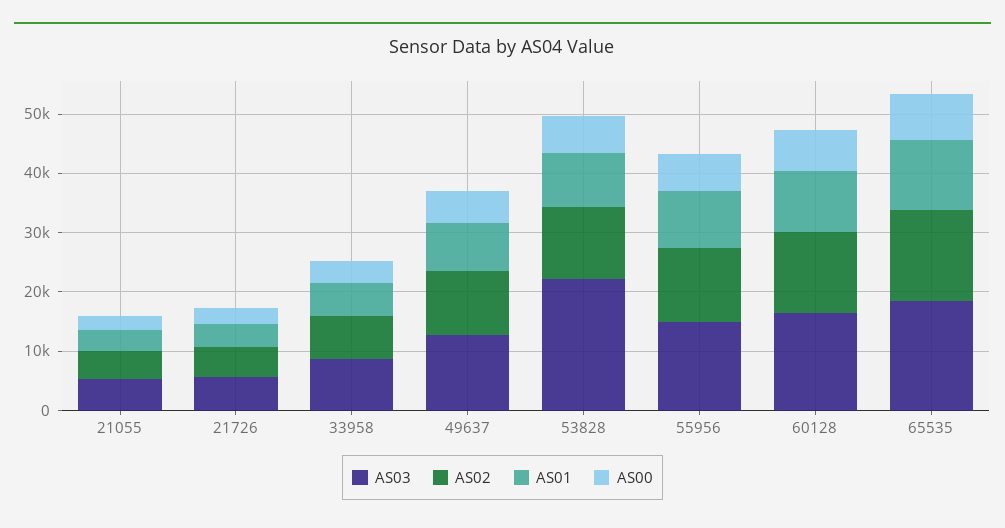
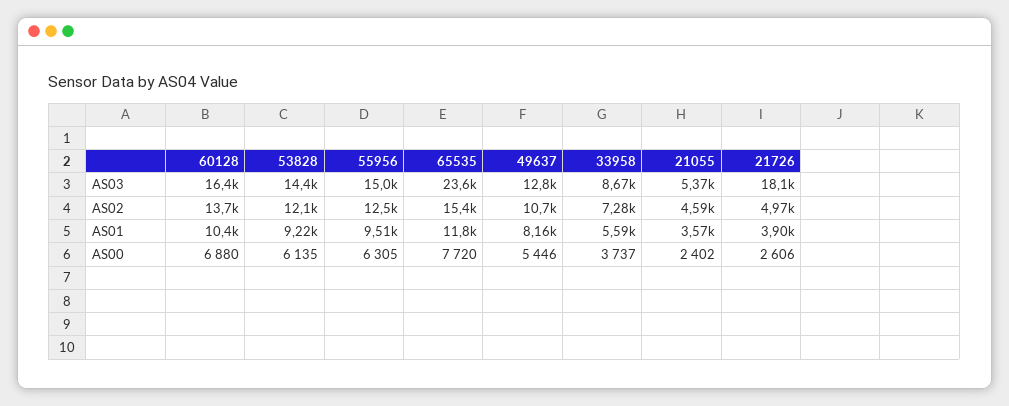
AS03, 21726: 6000 -> 18100
AS03, 53828: 22000 -> 14400
AS03, 65535: 18000 -> 23600

